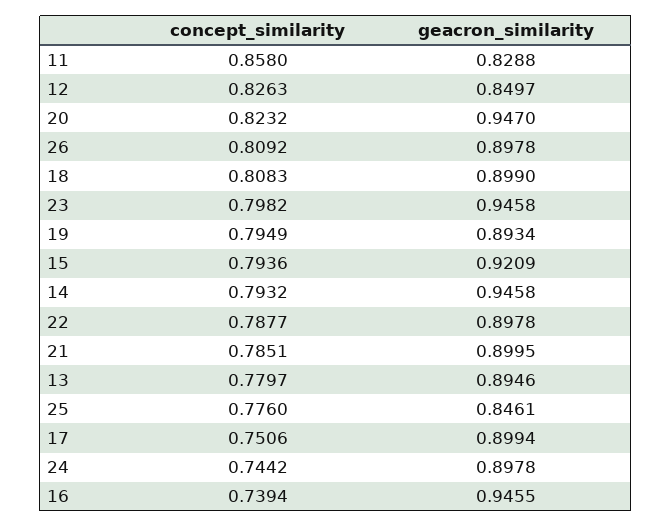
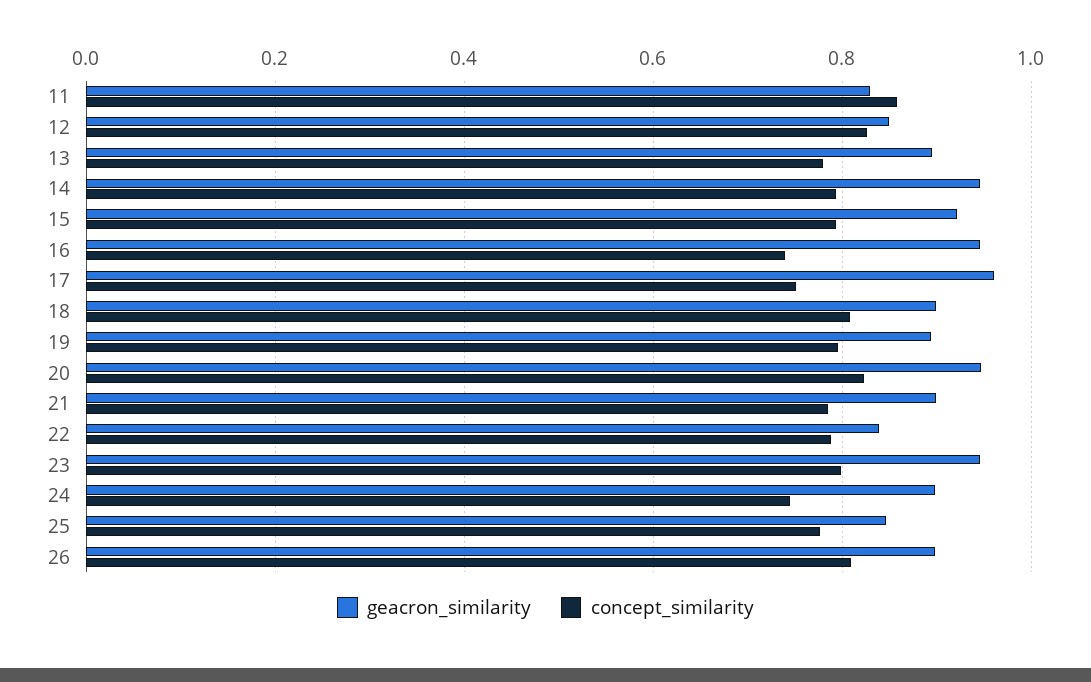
geacron_similarity, 22: 0.8978 -> 0.84
geacron_similarity, 17: 0.8994 -> 0.96

